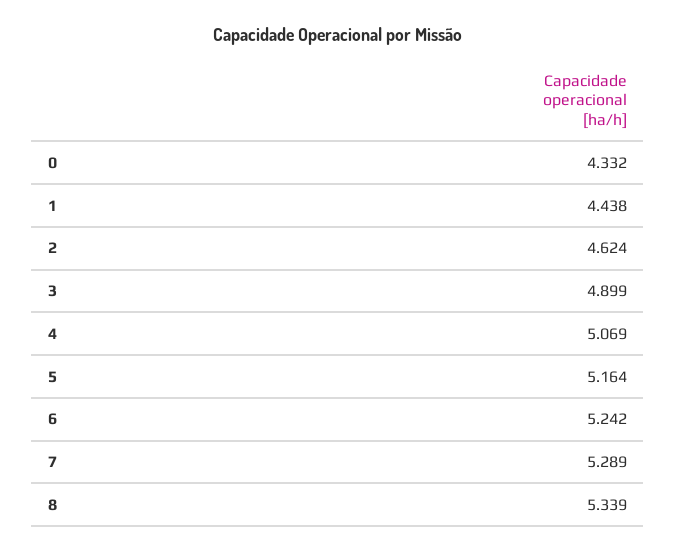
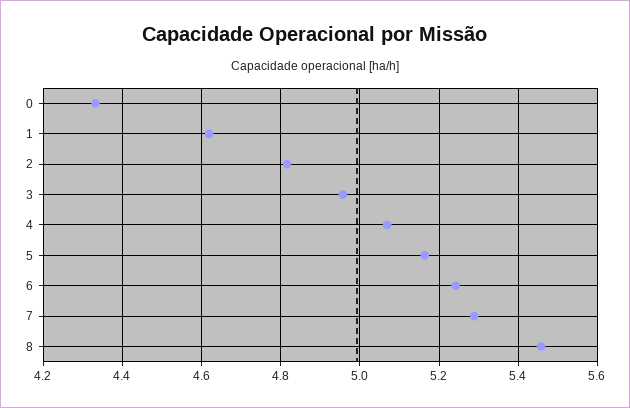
1: 4.438 -> 4.62
2: 4.624 -> 4.82
3: 4.899 -> 4.96
8: 5.339 -> 5.46

